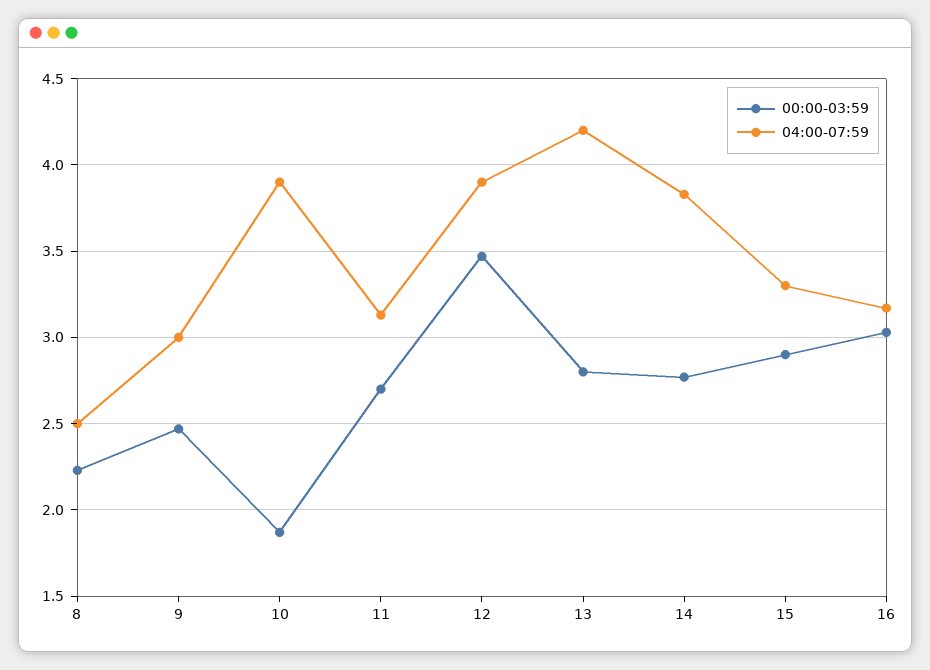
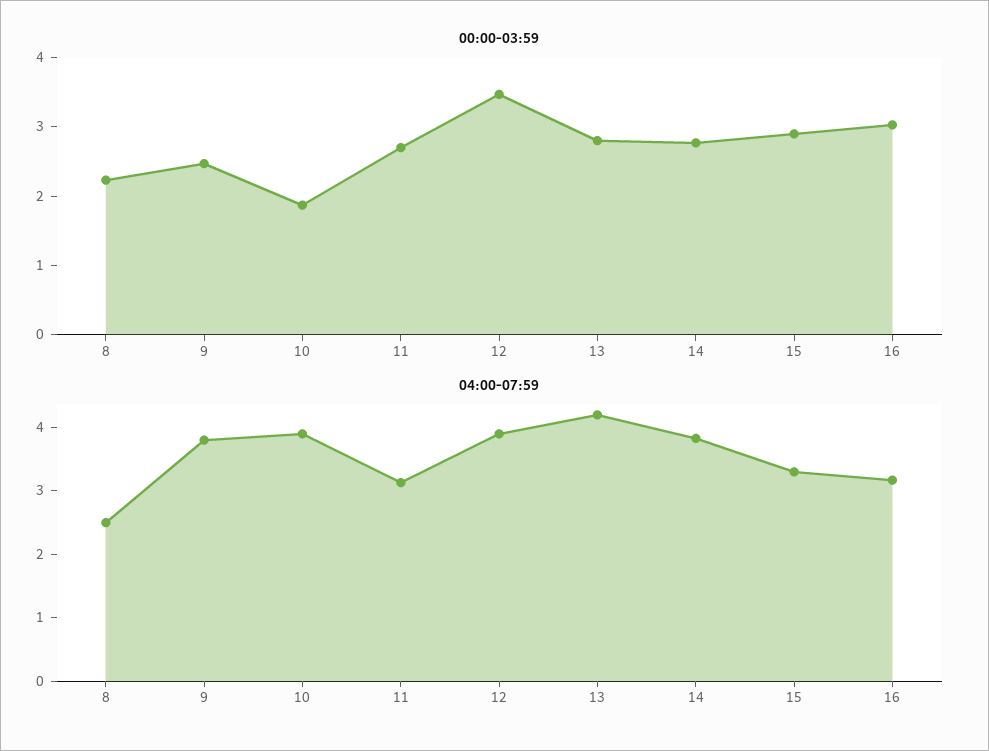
04:00-07:59, 9: 3 -> 3.8

